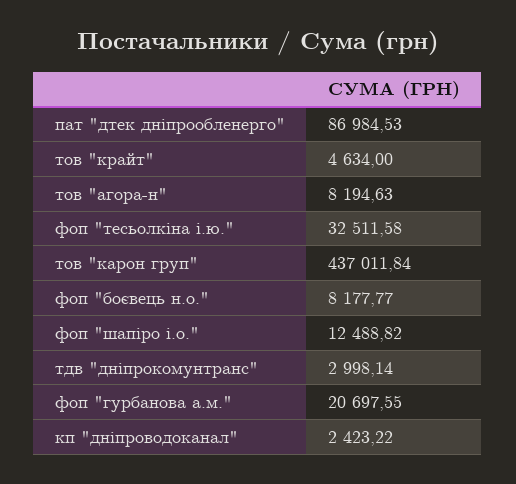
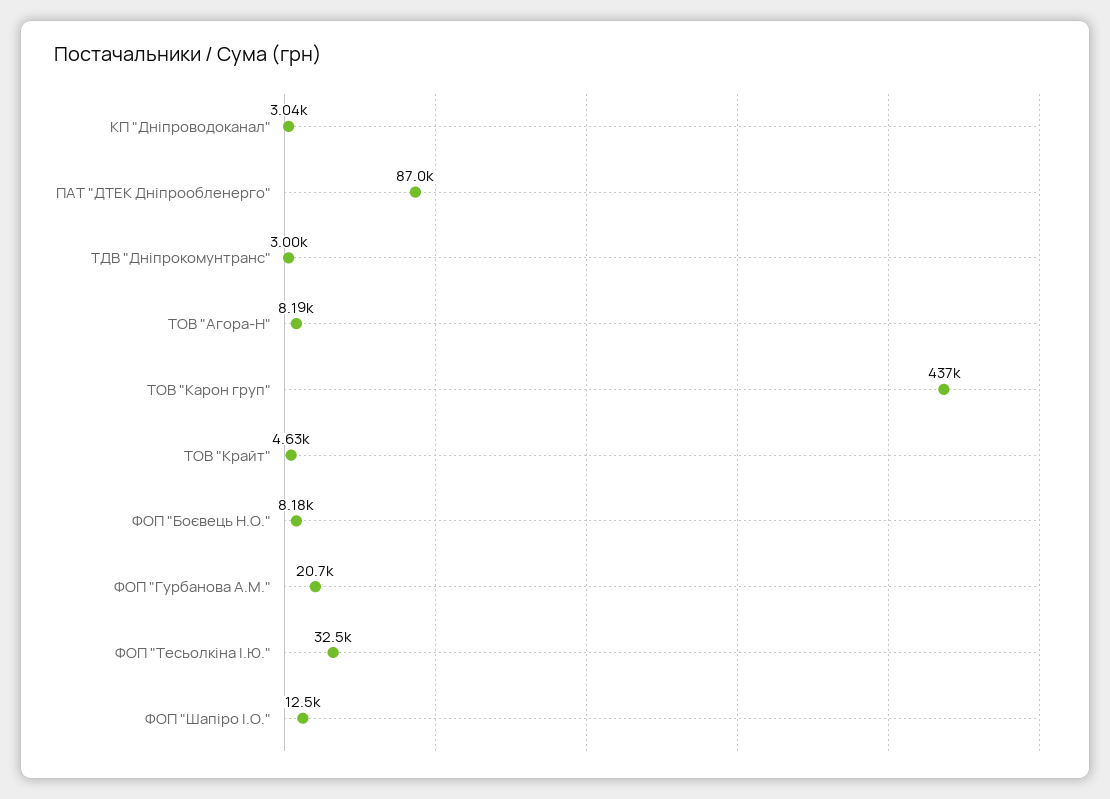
кп "дніпроводоканал": 2423.22 -> 3040

